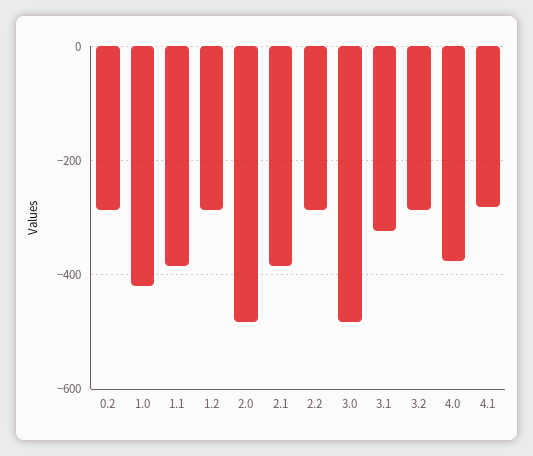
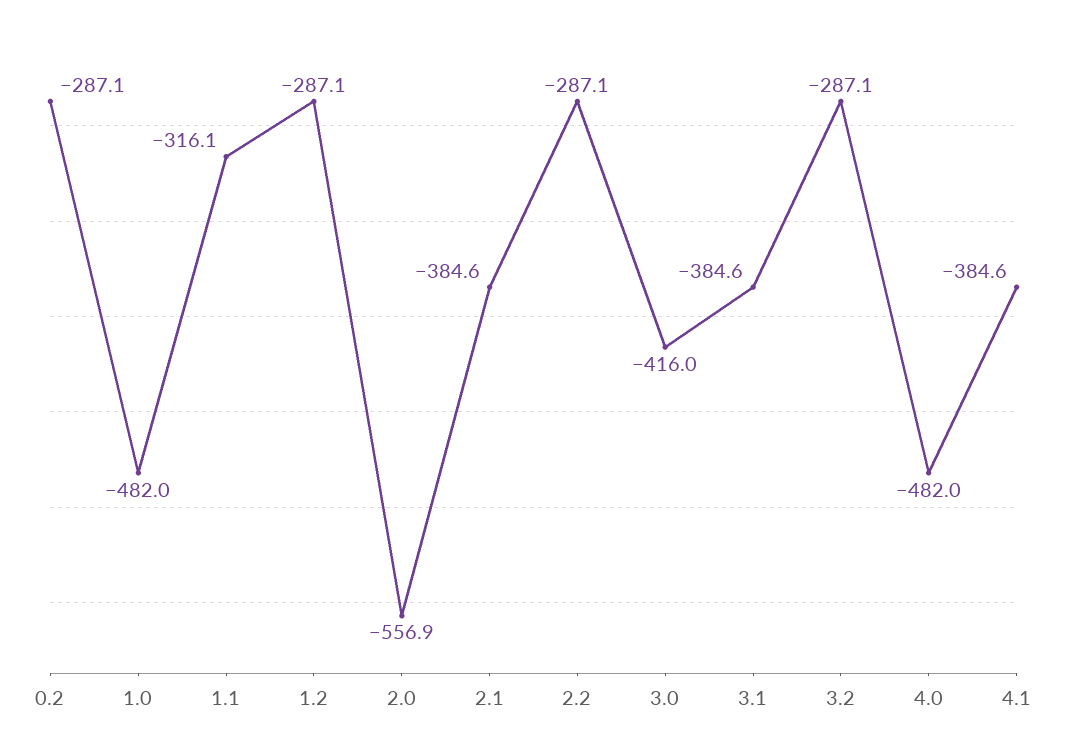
1.0: -420 -> -482
1.1: -380 -> -316.1
2.0: -480 -> -556.9
3.0: -480 -> -416
3.1: -320 -> -384.6
4.0: -380 -> -482
4.1: -280 -> -384.6

